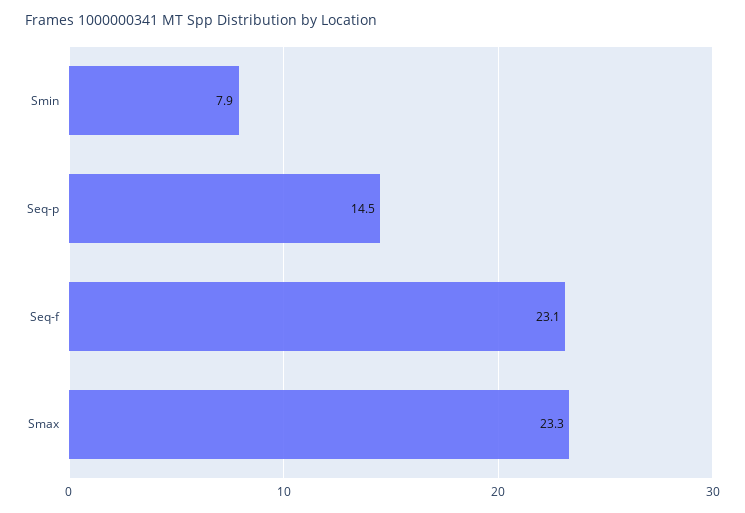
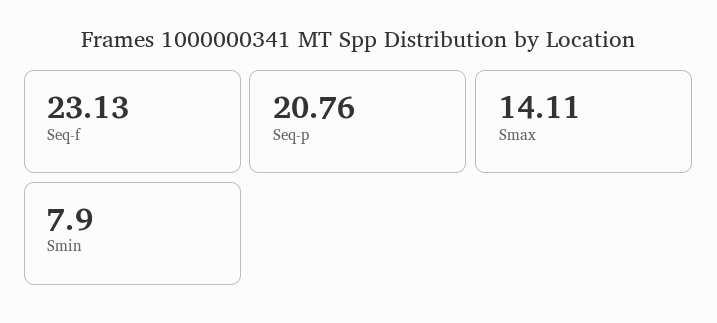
Seq-p: 14.5 -> 20.76
Smax: 23.3 -> 14.11

